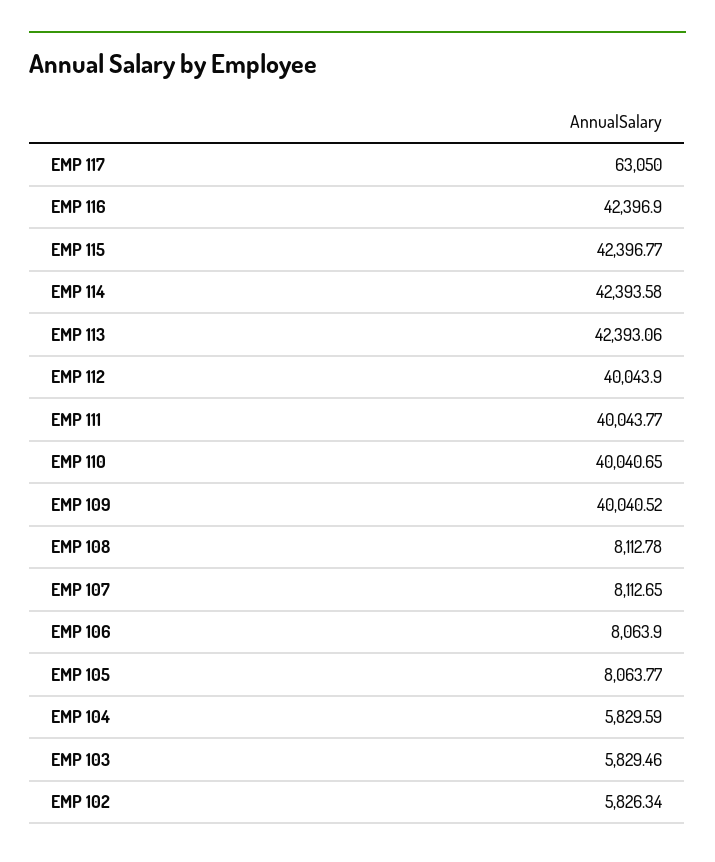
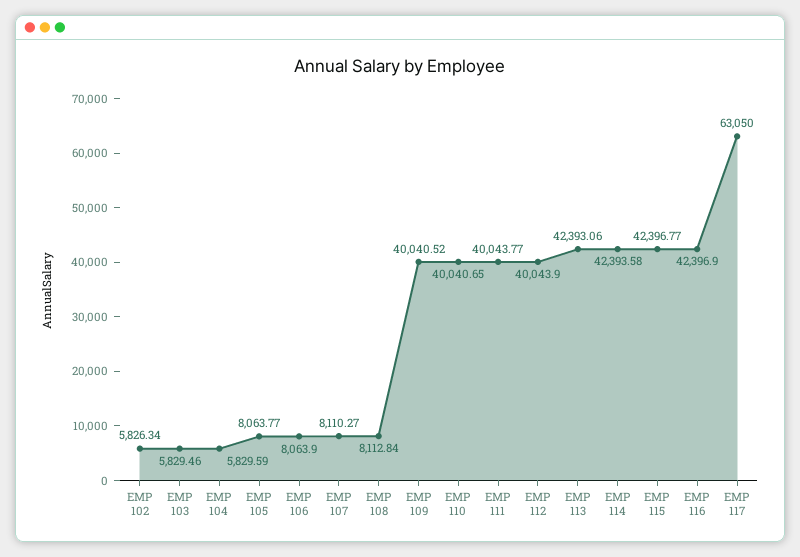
EMP 108: 8112.78 -> 8112.84
EMP 107: 8112.65 -> 8110.27

